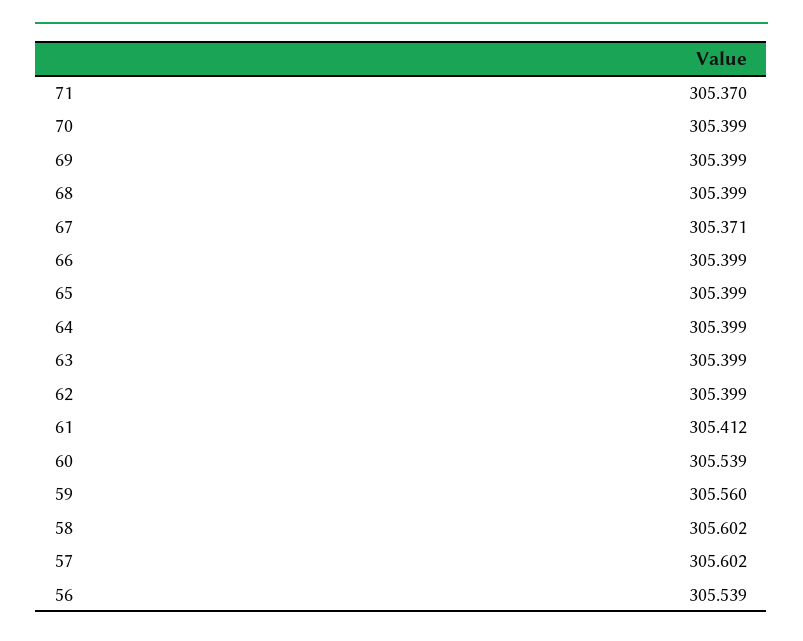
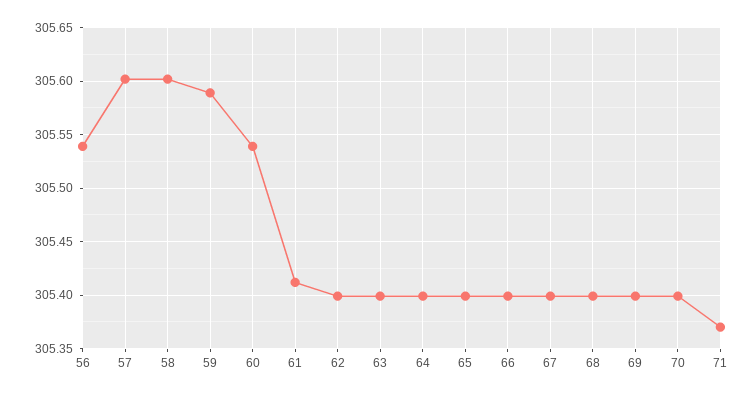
67: 305.371 -> 305.4
59: 305.56 -> 305.59

